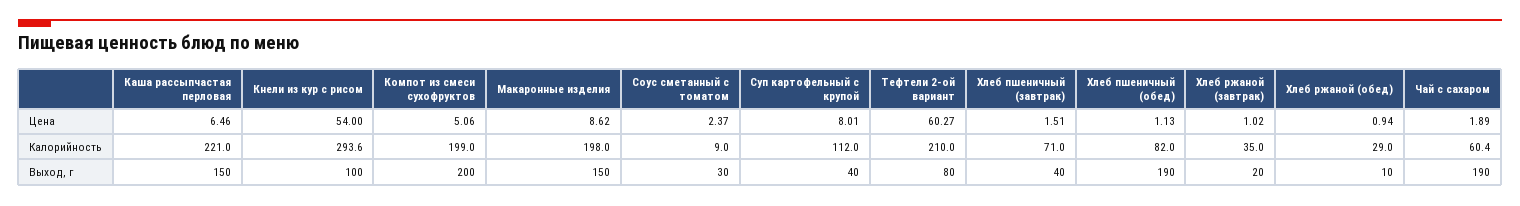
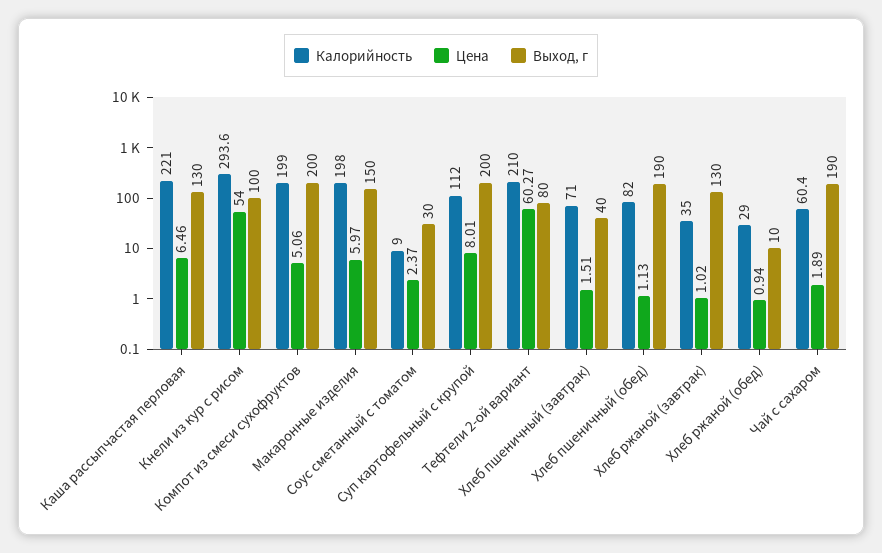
Цена, Макаронные изделия: 8.62 -> 5.97
Выход, г, Каша рассыпчастая перловая: 150 -> 130
Выход, г, Суп картофельный с крупой: 40 -> 200
Выход, г, Хлеб ржаной (завтрак): 20 -> 130

